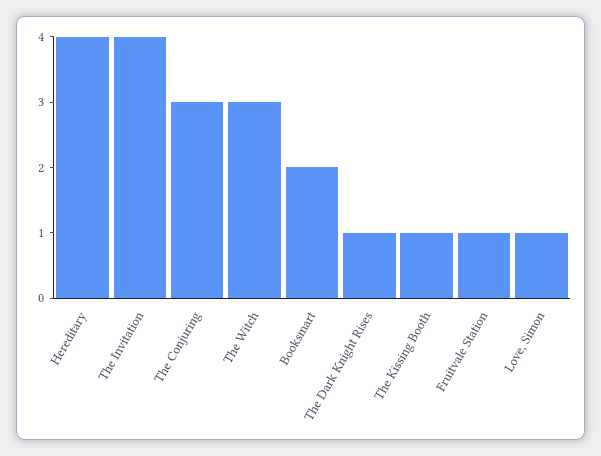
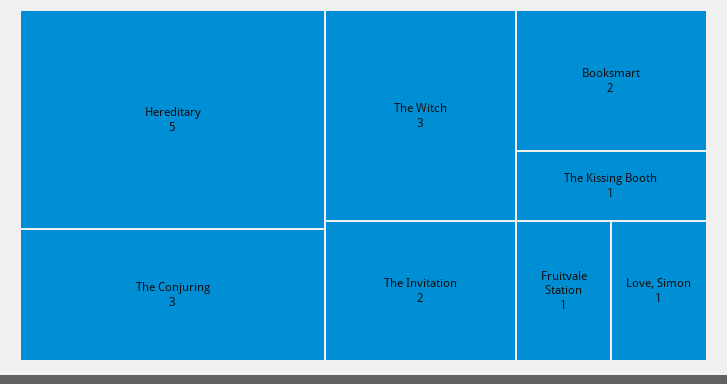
Hereditary: 4 -> 5
The Invitation: 4 -> 2
The Dark Knight Rises: 1 -> none

